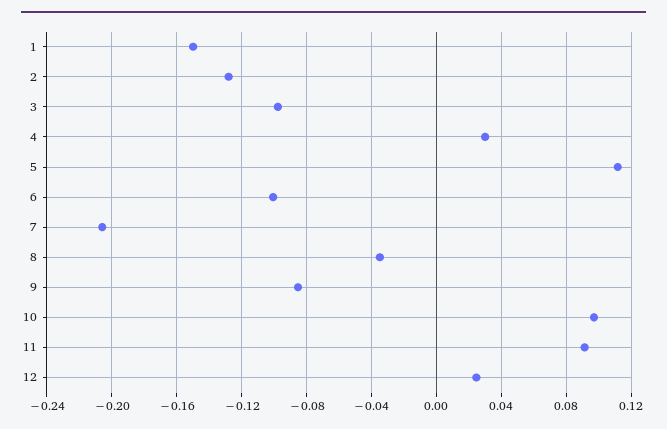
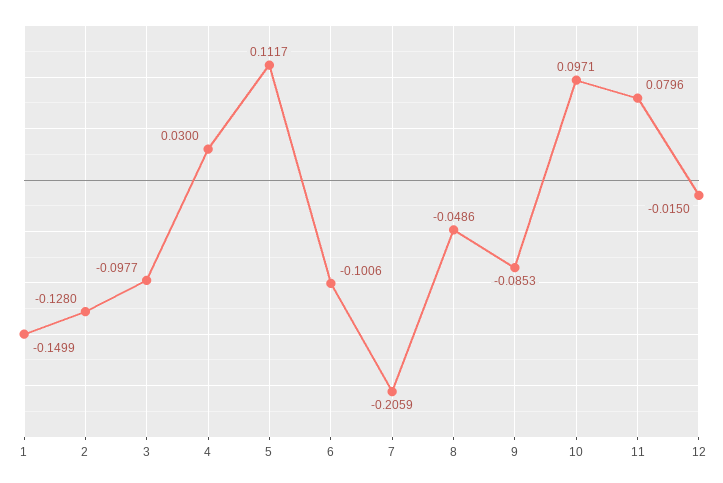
8: -0.035 -> -0.0486
11: 0.09 -> 0.0796
12: 0.025 -> -0.015

